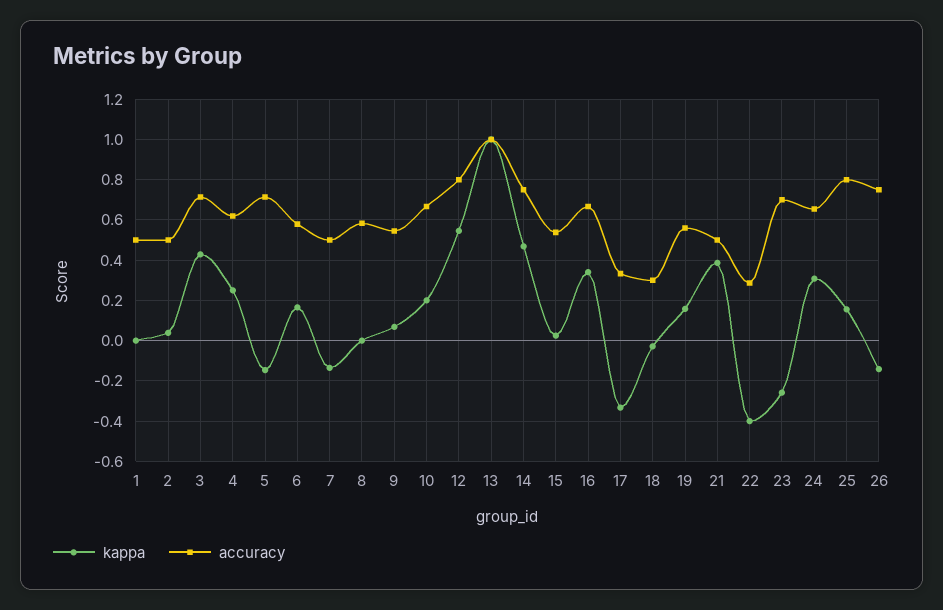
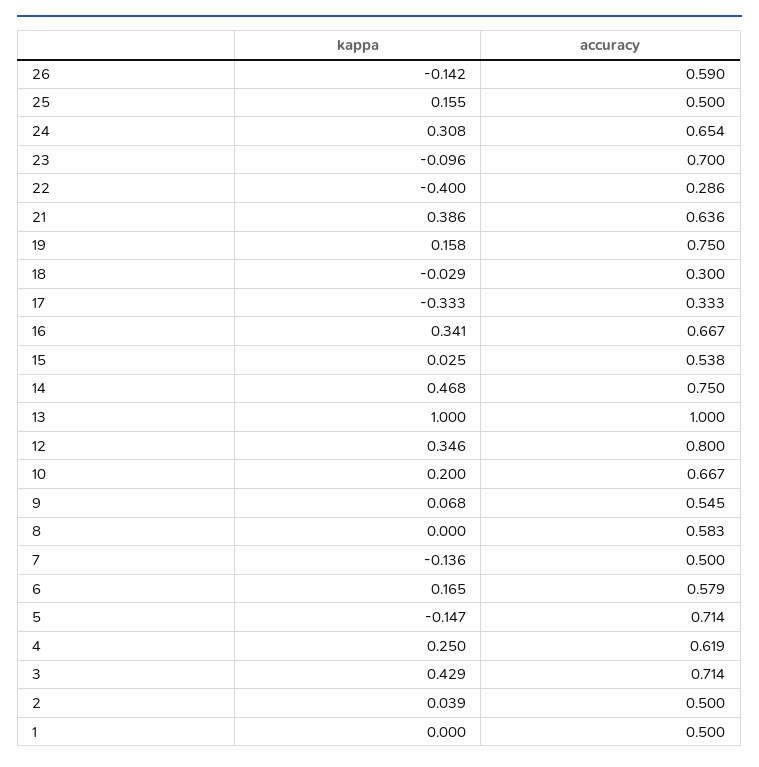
kappa, 12: 0.55 -> 0.346
accuracy, 19: 0.55 -> 0.75
accuracy, 21: 0.5 -> 0.636
kappa, 23: -0.25 -> -0.096
accuracy, 25: 0.8 -> 0.5
accuracy, 26: 0.75 -> 0.59

